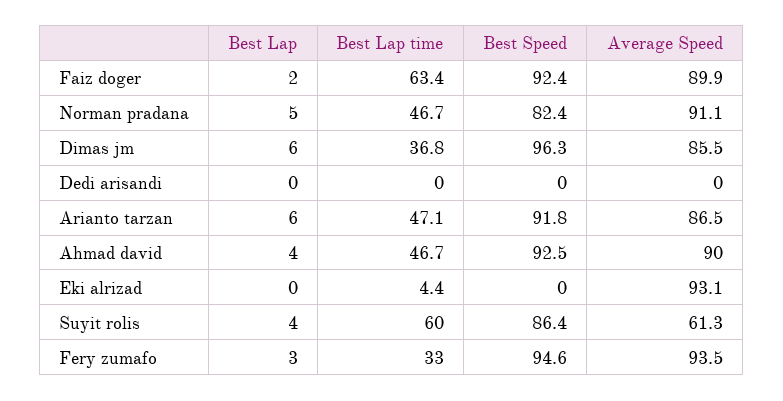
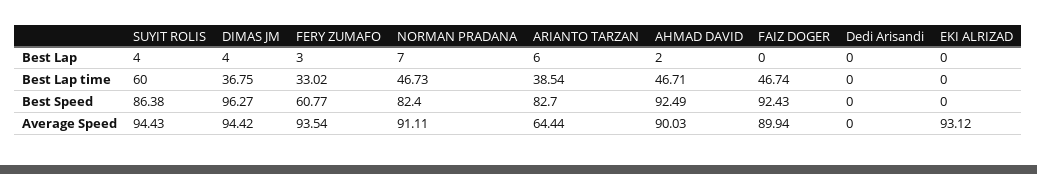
Best Lap, Faiz doger: 2 -> 0
Best Lap time, Faiz doger: 63.4 -> 46.74
Best Lap, Norman pradana: 5 -> 7
Best Lap, Dimas jm: 6 -> 4
Average Speed, Dimas jm: 85.5 -> 94.42
Best Lap time, Arianto tarzan: 47.1 -> 38.54
Best Speed, Arianto tarzan: 91.8 -> 82.7
Average Speed, Arianto tarzan: 86.5 -> 64.44
Best Lap, Ahmad david: 4 -> 2
Best Lap time, Eki alrizad: 4.4 -> 0
Average Speed, Suyit rolis: 61.3 -> 94.43
Best Speed, Fery zumafo: 94.6 -> 60.77

